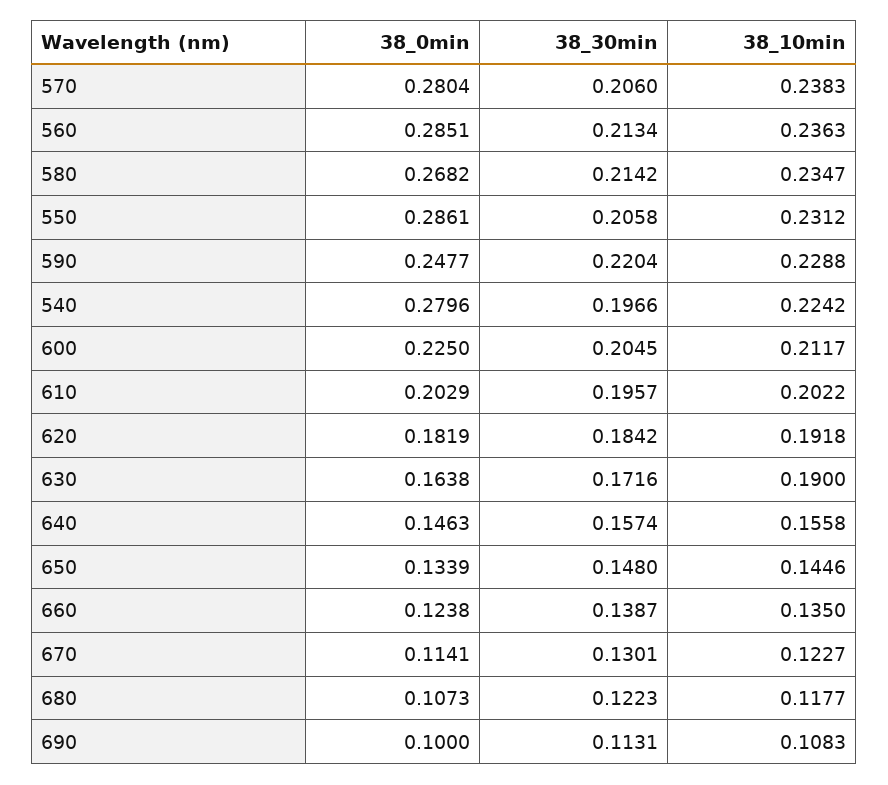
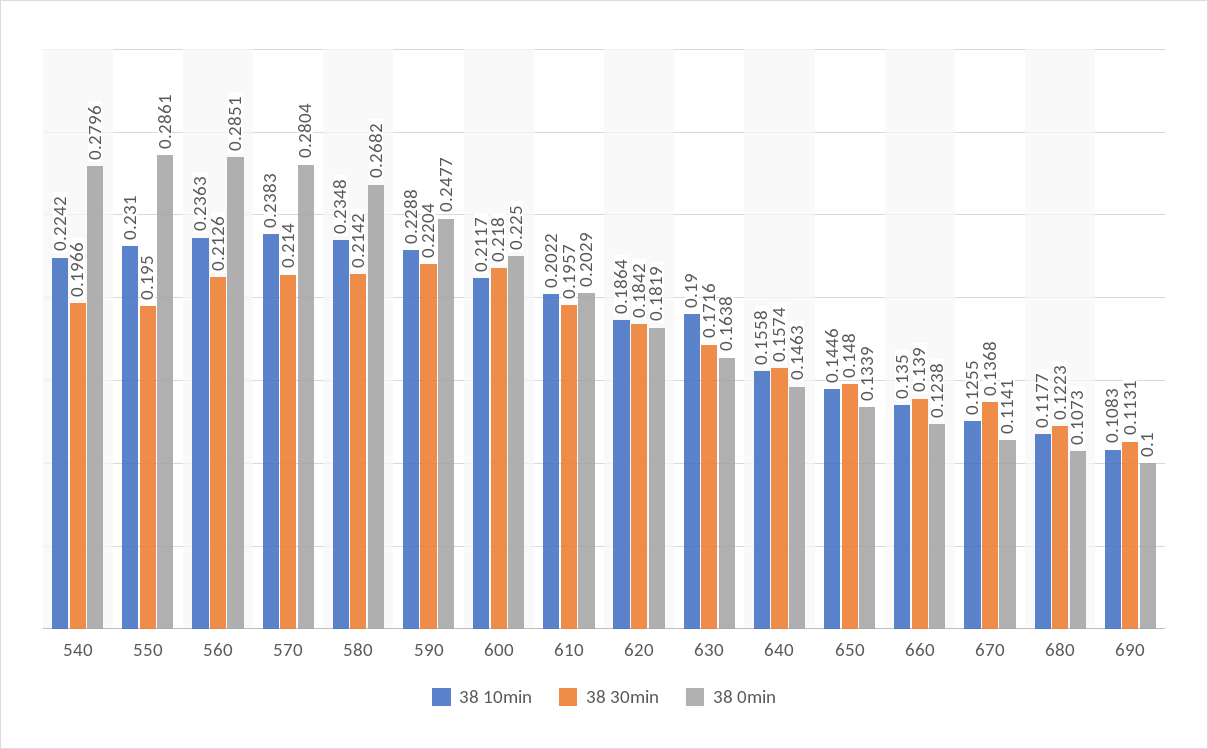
38_30min, 570: 0.206 -> 0.214
38_30min, 560: 0.2134 -> 0.2126
38_10min, 580: 0.2347 -> 0.2348
38_30min, 550: 0.2058 -> 0.195
38_10min, 550: 0.2312 -> 0.231
38_30min, 600: 0.2045 -> 0.218
38_10min, 620: 0.1918 -> 0.1864
38_30min, 660: 0.1387 -> 0.139
38_30min, 670: 0.1301 -> 0.1368
38_10min, 670: 0.1227 -> 0.1255

